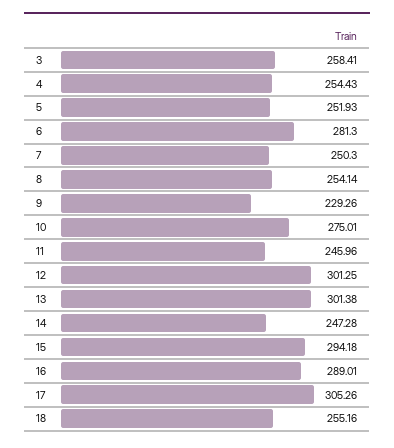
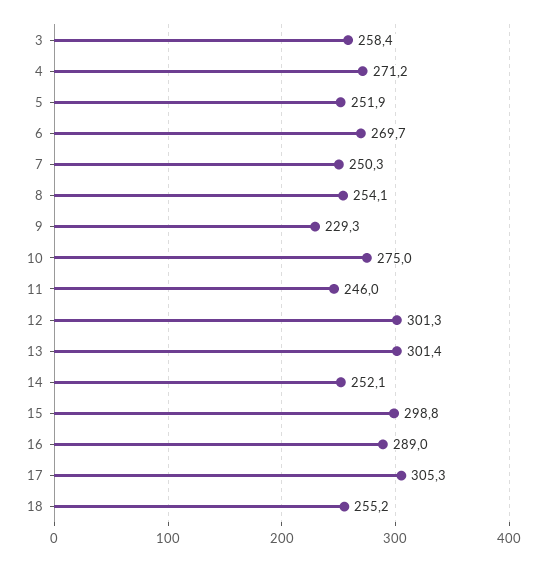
4: 254.43 -> 271.2
6: 281.3 -> 269.7
14: 247.28 -> 252.1
15: 294.18 -> 298.8

